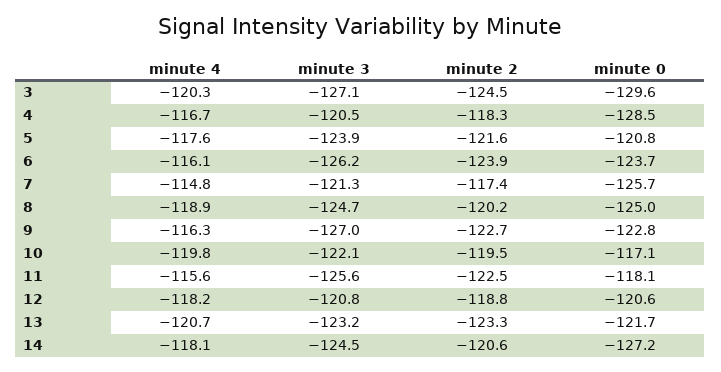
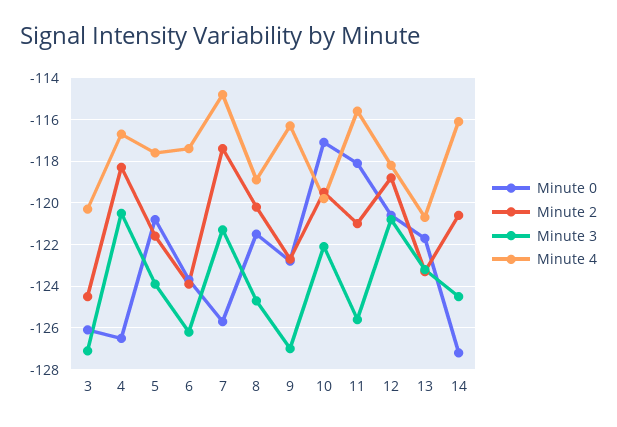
minute 0, 3: -129.6 -> -126
minute 0, 4: -128.5 -> -126.5
minute 4, 6: -116.1 -> -117.5
minute 0, 8: -125 -> -121.5
minute 2, 11: -122.5 -> -121
minute 4, 14: -118.1 -> -116

